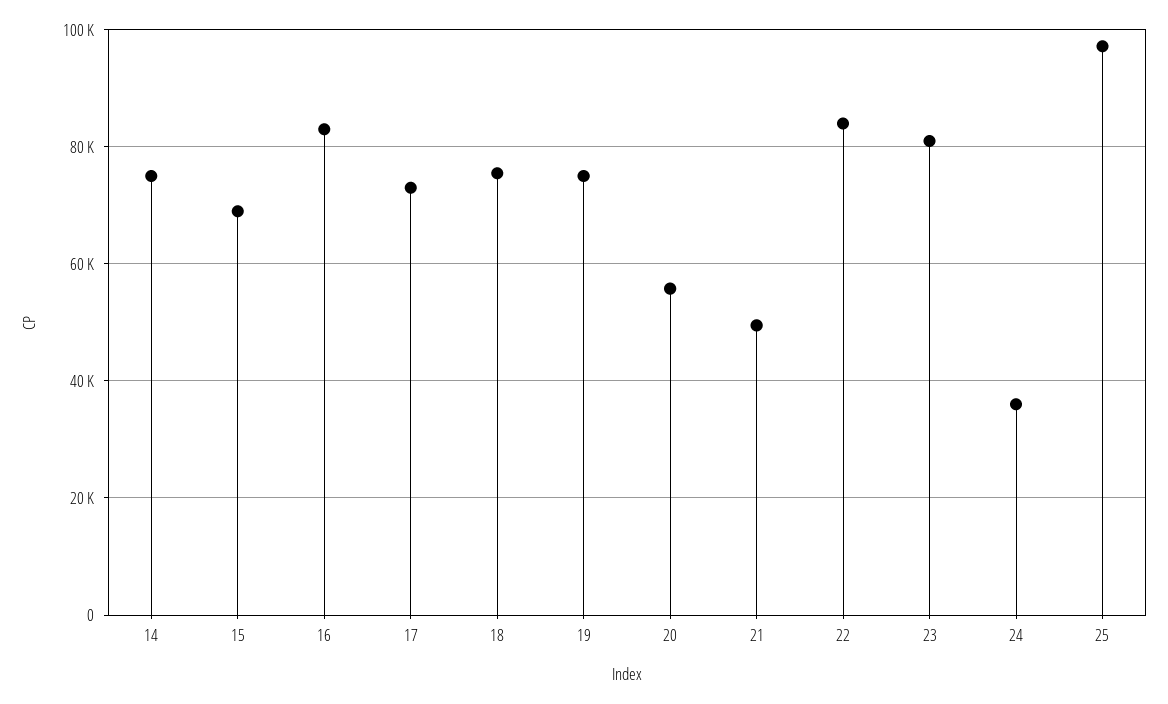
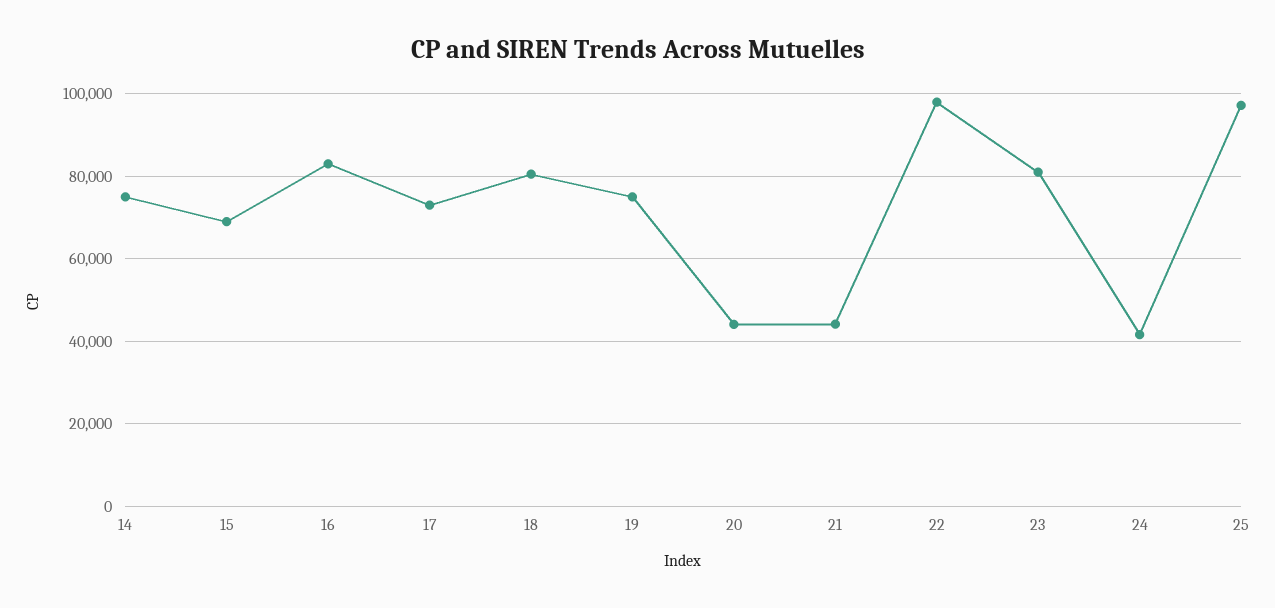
18: 76000 -> 80000
20: 56000 -> 44000
21: 50000 -> 44000
22: 84000 -> 98000
24: 36000 -> 42000

